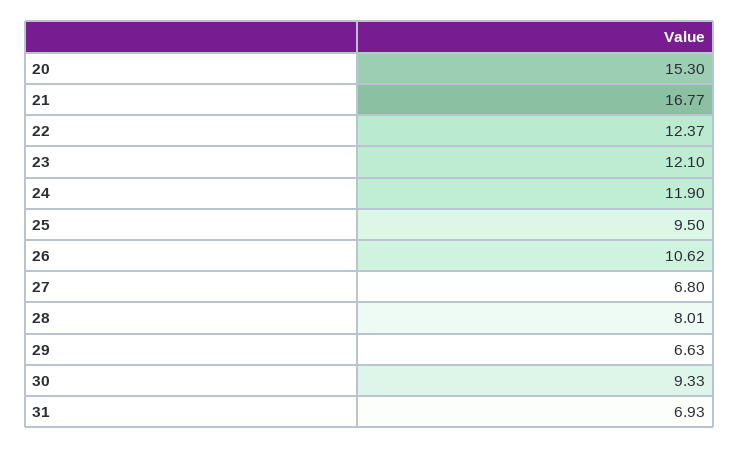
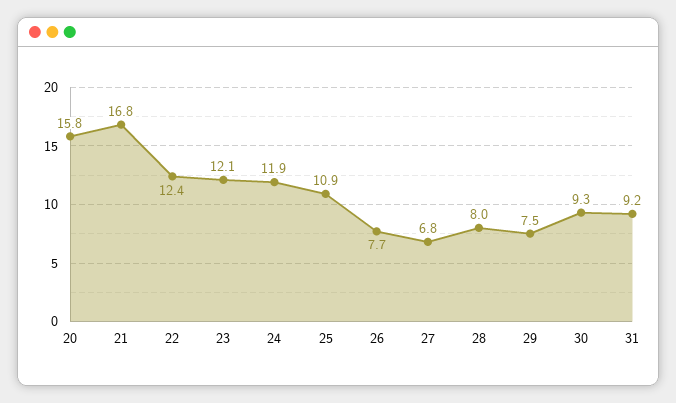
20: 15.3 -> 15.8
25: 9.5 -> 10.9
26: 10.62 -> 7.7
29: 6.63 -> 7.5
31: 6.93 -> 9.2

